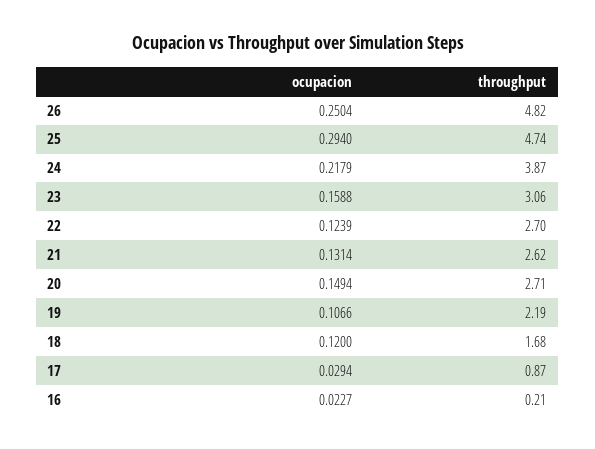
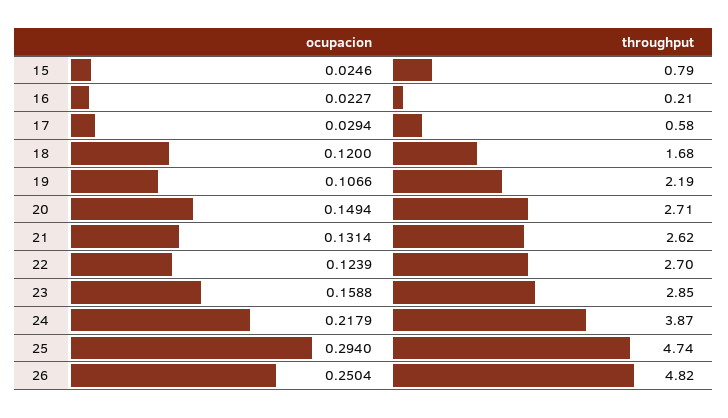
throughput, 23: 3.06 -> 2.85
throughput, 17: 0.87 -> 0.58
ocupacion, 15: none -> 0.0246
throughput, 15: none -> 0.79

